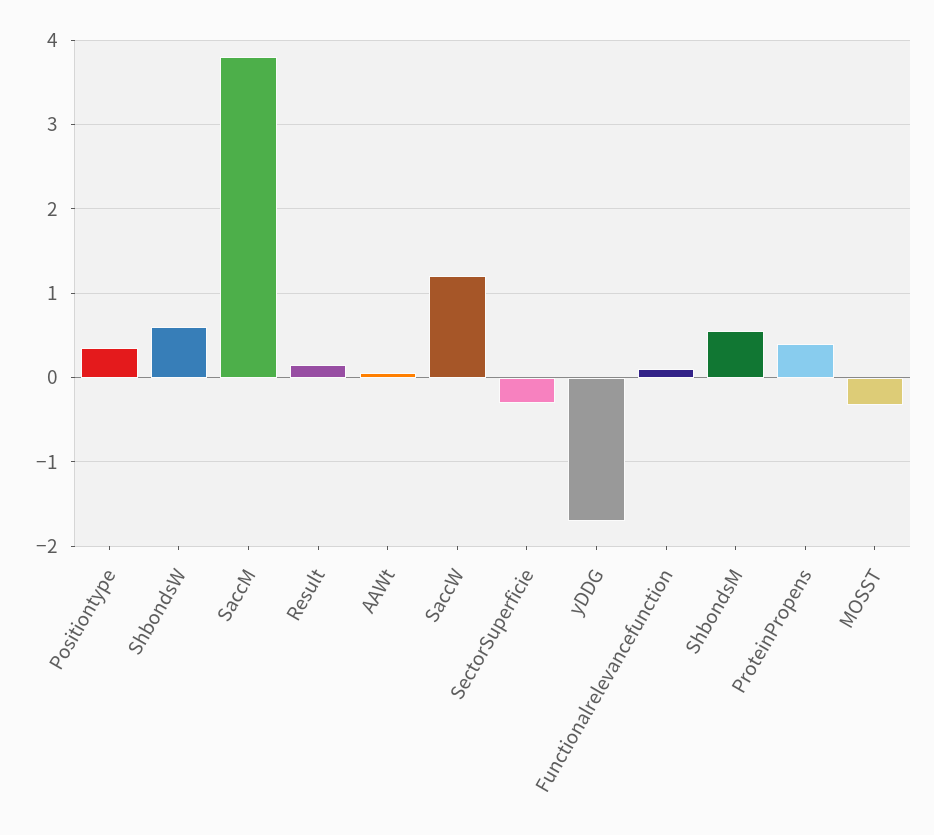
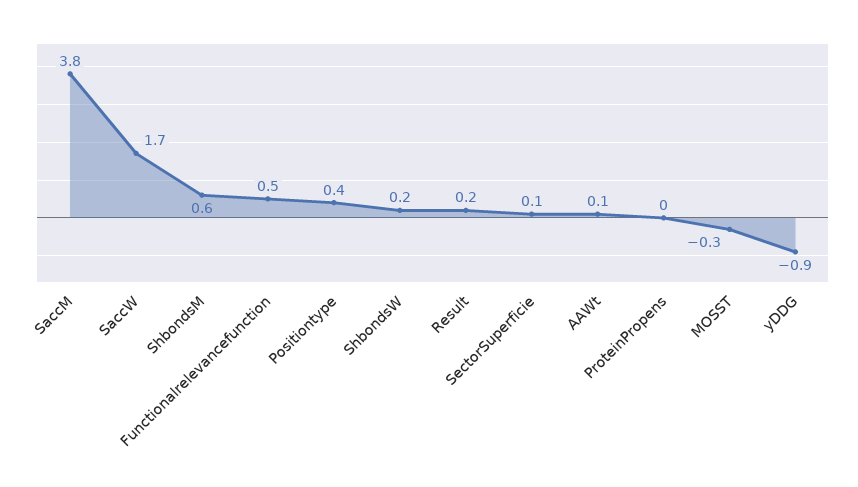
ShbondsW: 0.6 -> 0.2
SaccW: 1.2 -> 1.7
SectorSuperficie: -0.3 -> 0.1
yDDG: -1.7 -> -0.9
Functionalrelevancefunction: 0.1 -> 0.5
ProteinPropens: 0.4 -> 0

